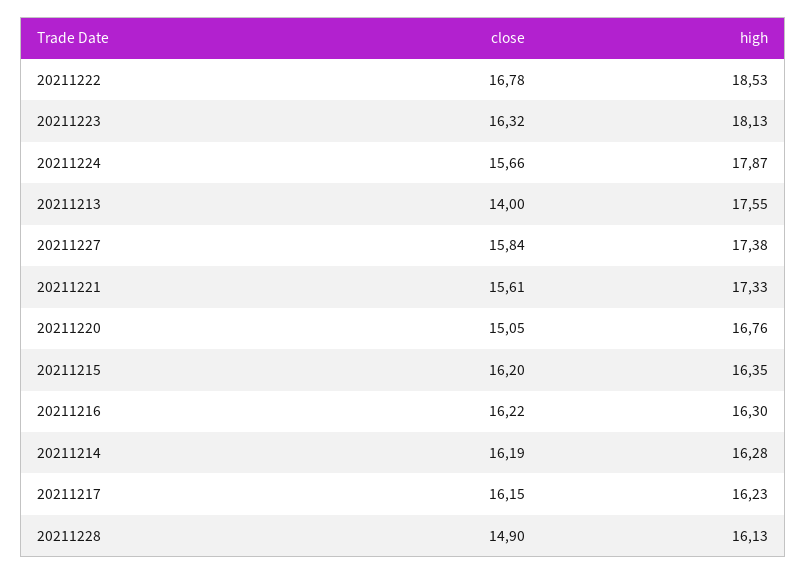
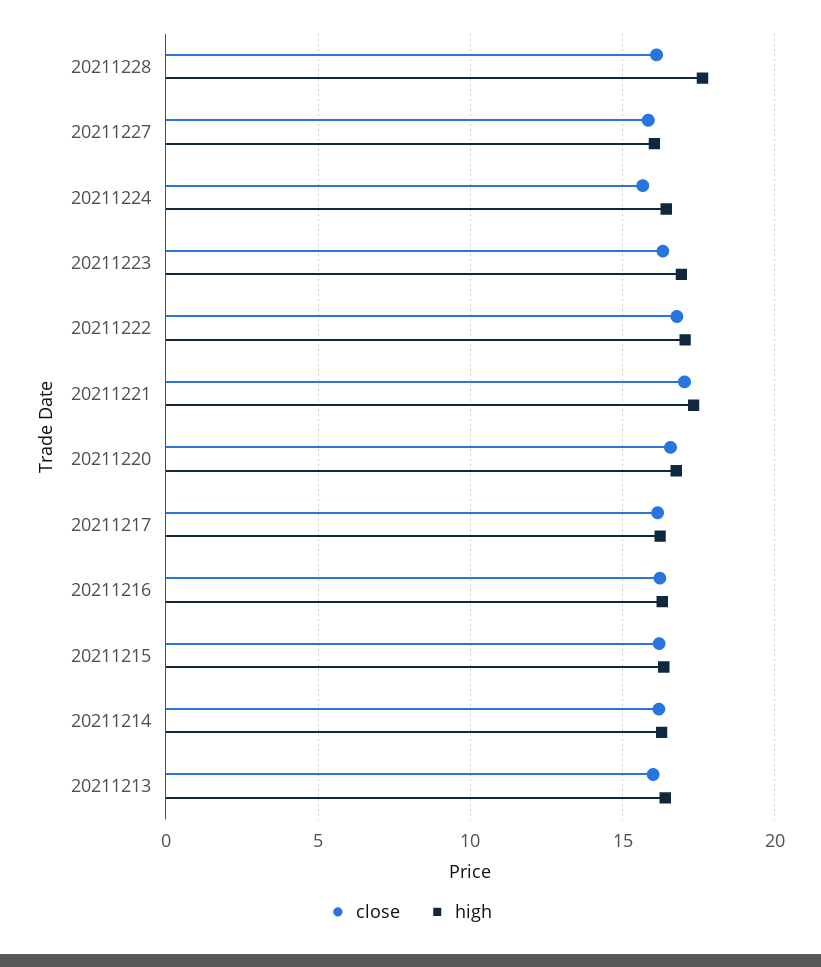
high, 20211222: 18.53 -> 17
high, 20211223: 18.13 -> 17
high, 20211224: 17.87 -> 16.5
close, 20211213: 14 -> 16
high, 20211213: 17.55 -> 16.5
high, 20211227: 17.38 -> 16
close, 20211221: 15.61 -> 17
close, 20211220: 15.05 -> 16.5
close, 20211228: 14.9 -> 16
high, 20211228: 16.13 -> 17.5

